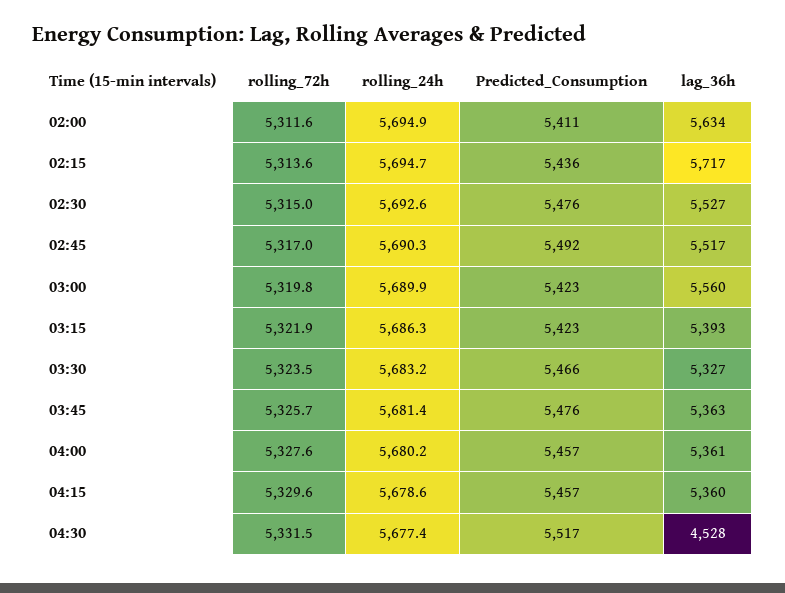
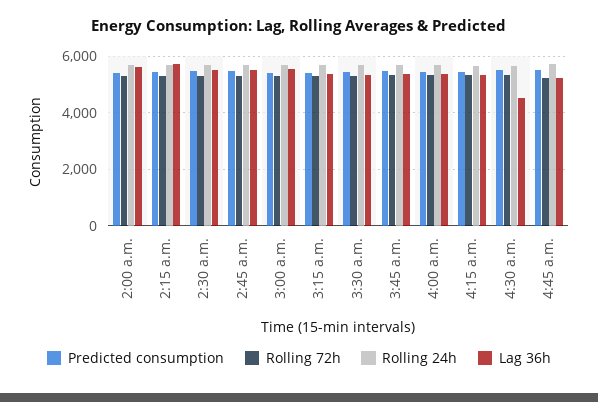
Predicted_Consumption, 4:45 a.m.: none -> 5500
rolling_72h, 4:45 a.m.: none -> 5250
rolling_24h, 4:45 a.m.: none -> 5750
lag_36h, 4:45 a.m.: none -> 5250

